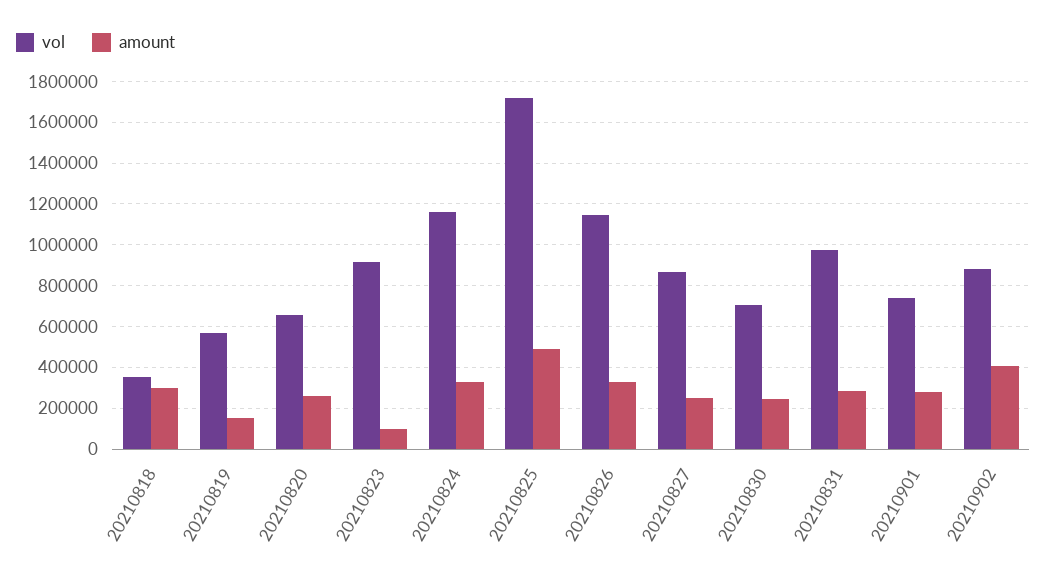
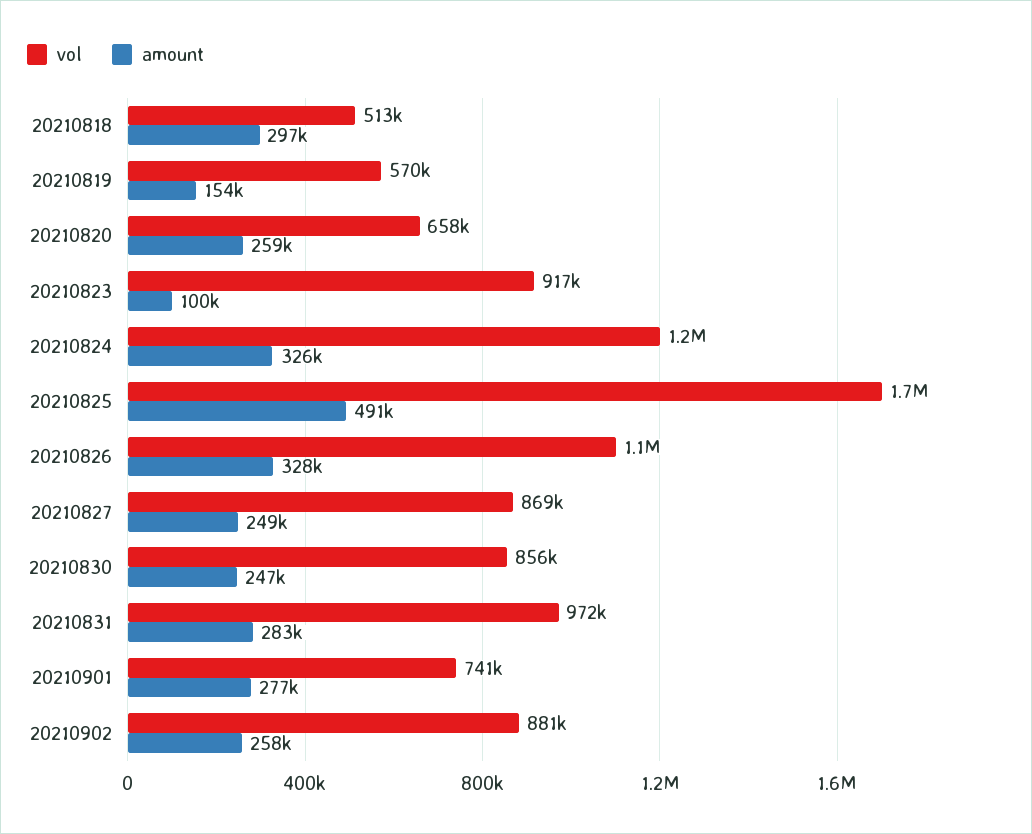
vol, 20210818: 350000 -> 513000
vol, 20210830: 700000 -> 856000
amount, 20210902: 400000 -> 258000

